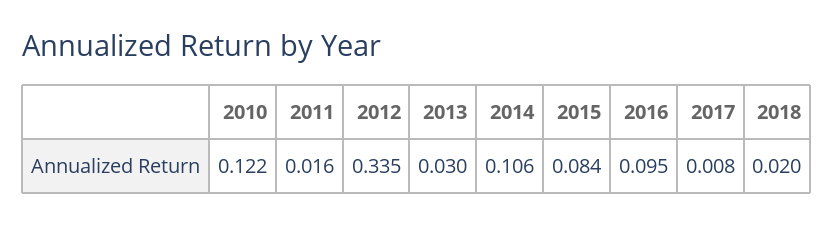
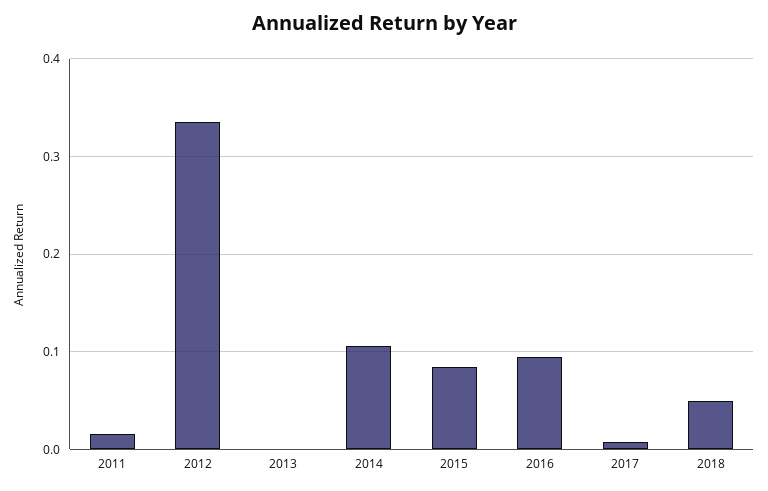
2010: 0.122 -> none
2013: 0.03 -> 0
2018: 0.02 -> 0.05

